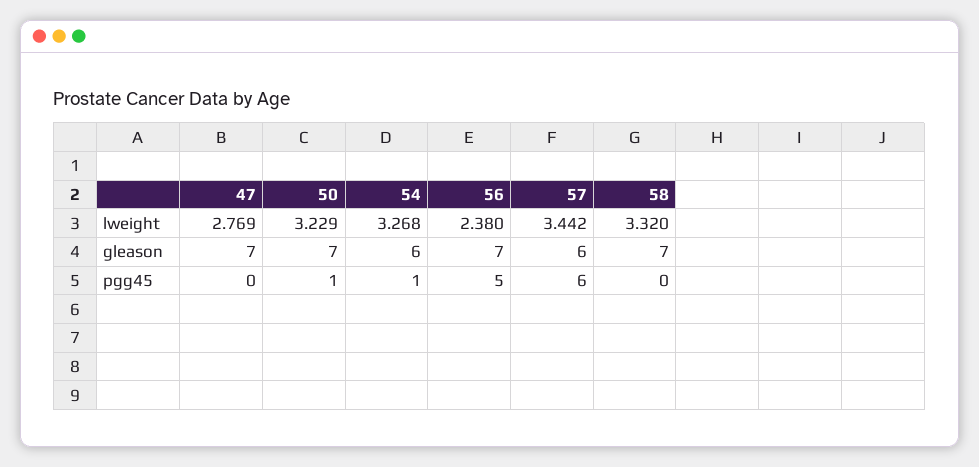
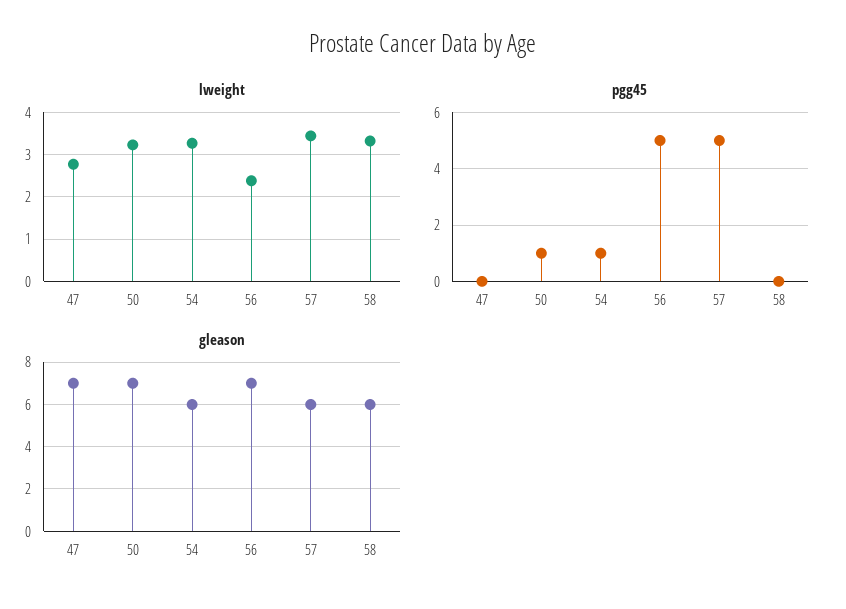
gleason, 58: 7 -> 6
pgg45, 57: 6 -> 5

